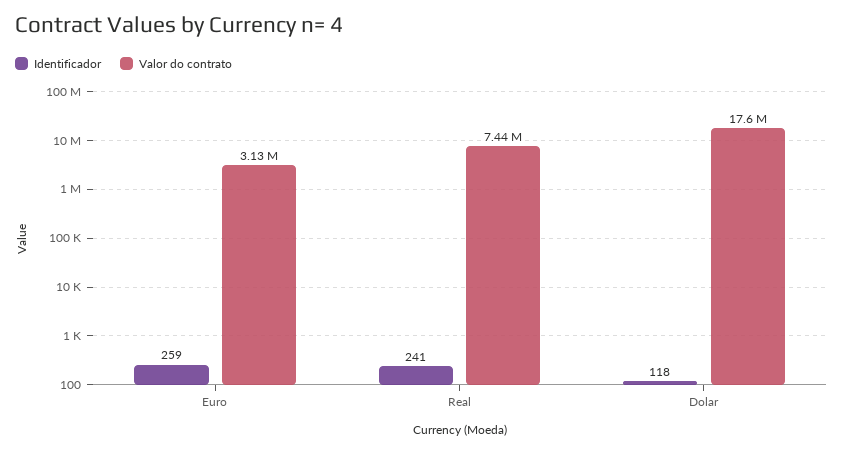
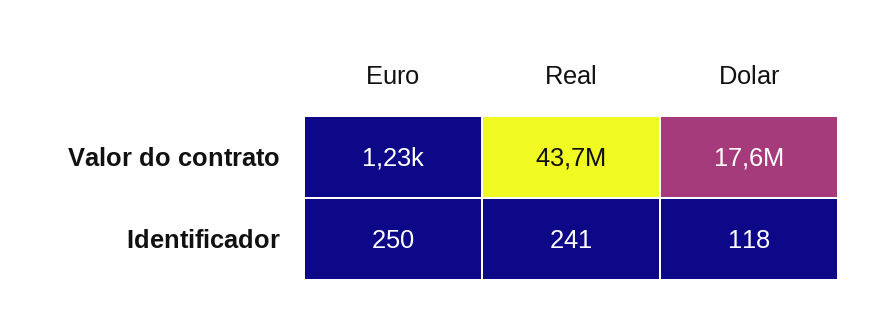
Identificador, Euro: 259 -> 250
Valor do contrato, Euro: 3130000 -> 1230
Valor do contrato, Real: 7440000 -> 43700000

